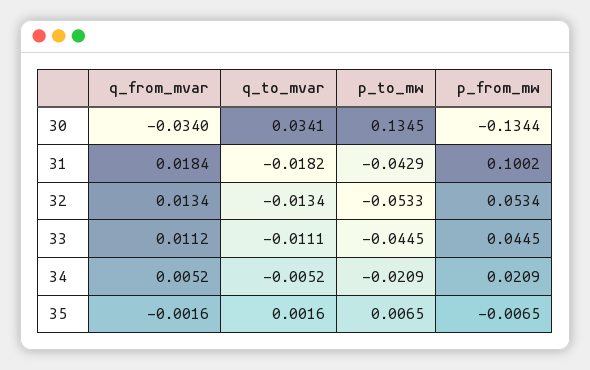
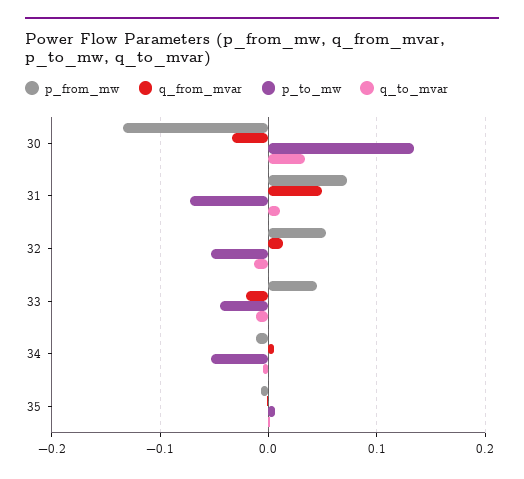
q_from_mvar, 31: 0.0184 -> 0.05
q_to_mvar, 31: -0.0182 -> 0.01
p_to_mw, 31: -0.0429 -> -0.07
p_from_mw, 31: 0.1002 -> 0.07
q_from_mvar, 33: 0.0112 -> -0.02
p_to_mw, 34: -0.0209 -> -0.05
p_from_mw, 34: 0.0209 -> -0.01

